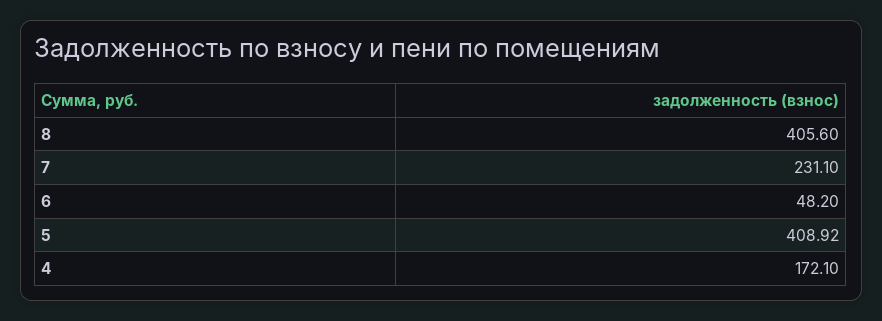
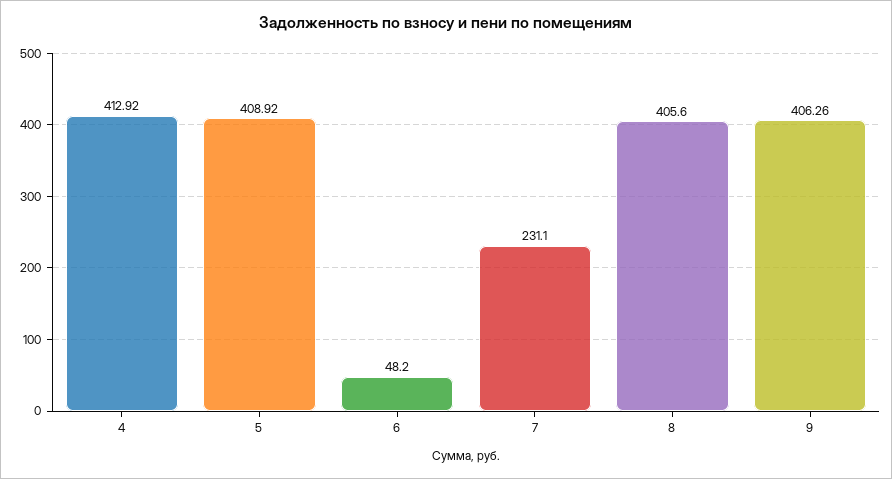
4: 172.1 -> 412.92
9: none -> 406.26

